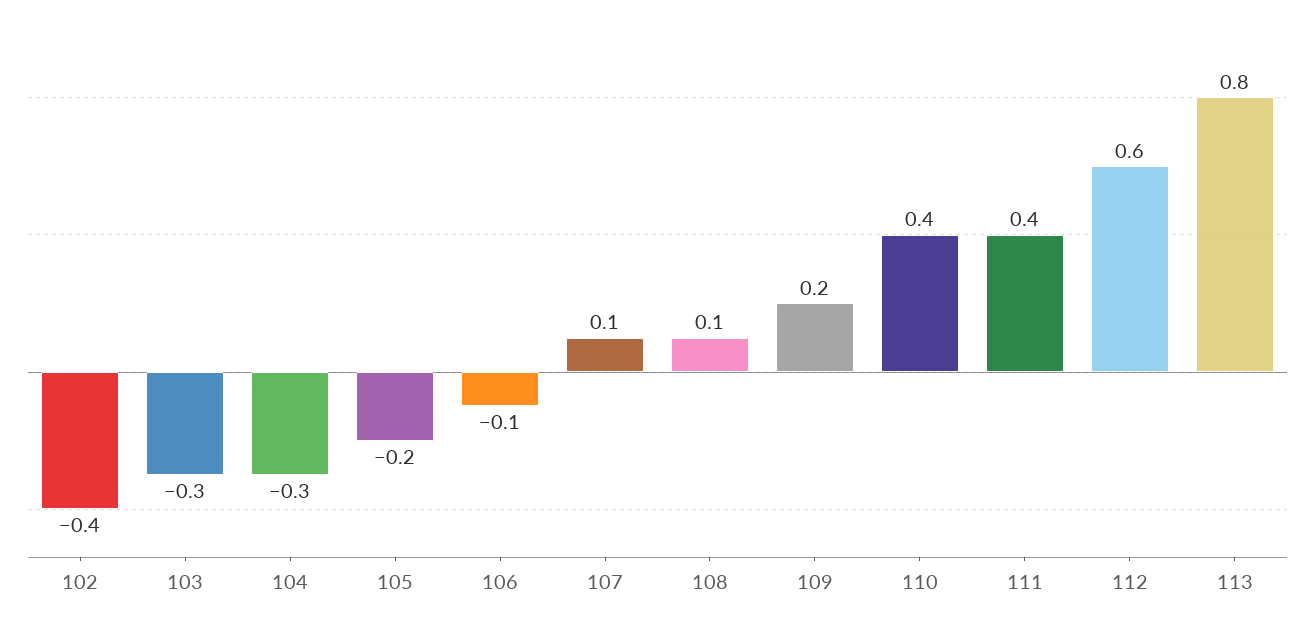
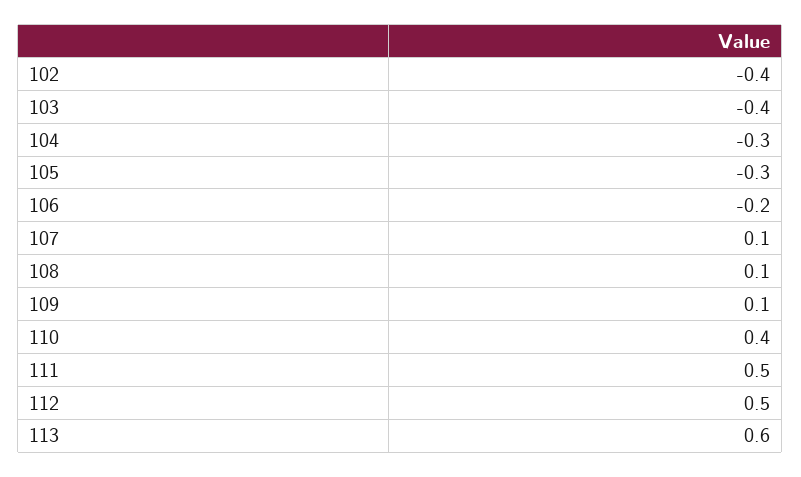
103: -0.3 -> -0.4
105: -0.2 -> -0.3
106: -0.1 -> -0.2
109: 0.2 -> 0.1
111: 0.4 -> 0.5
112: 0.6 -> 0.5
113: 0.8 -> 0.6

